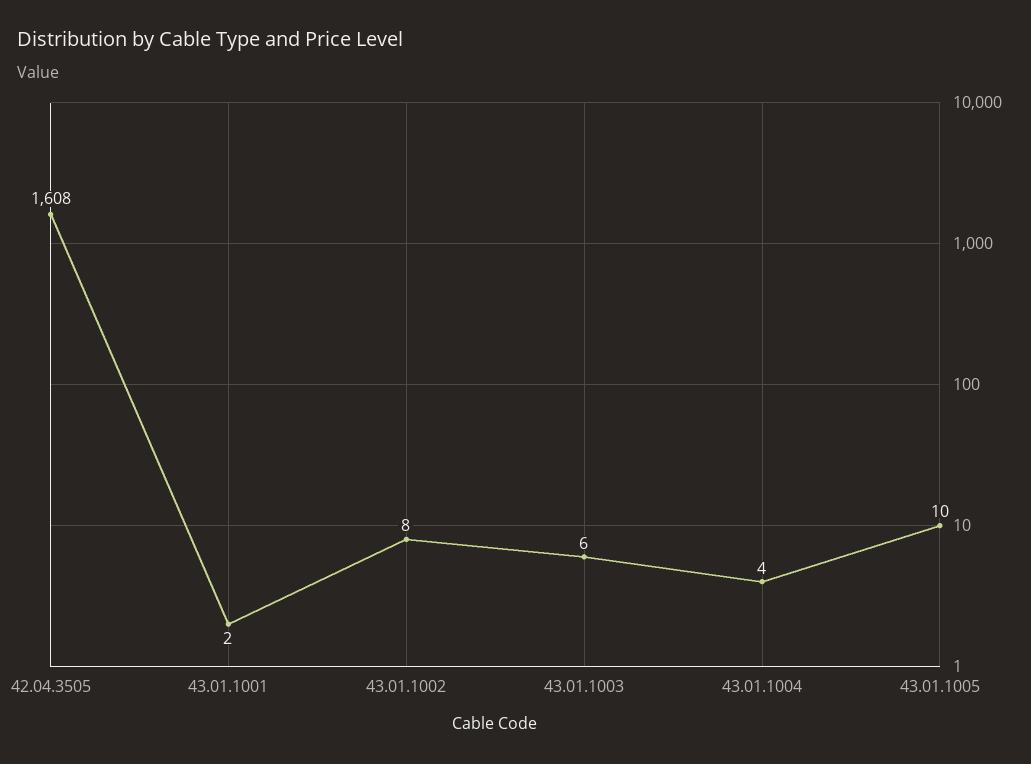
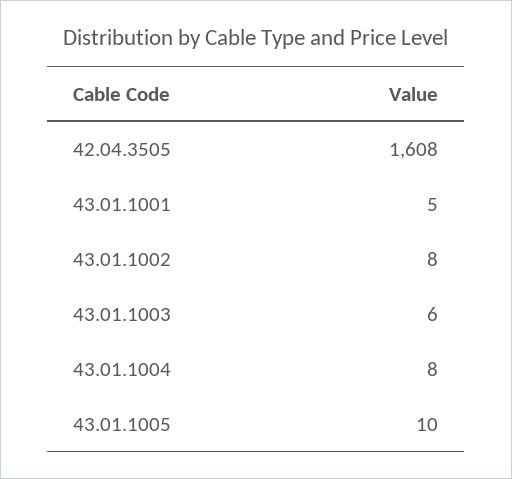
43.01.1001: 2 -> 5
43.01.1004: 4 -> 8

